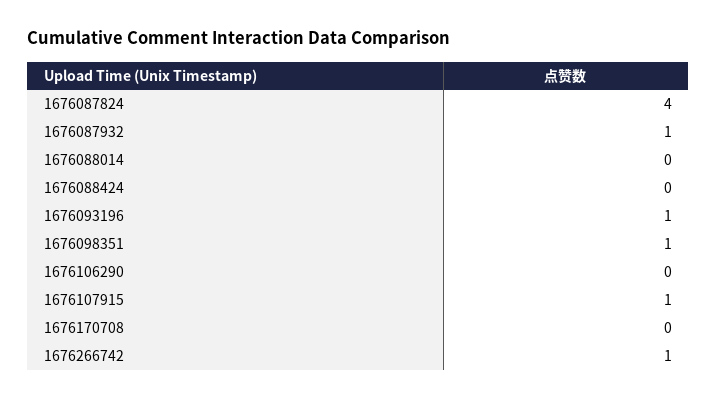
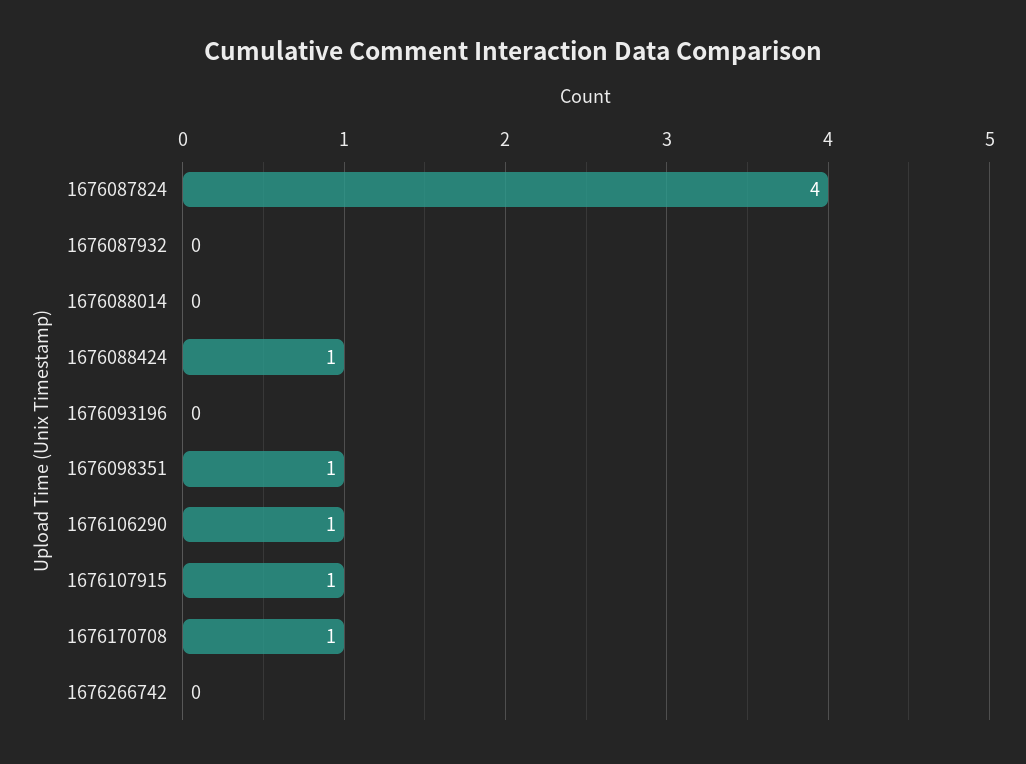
1676087932: 1 -> 0
1676088424: 0 -> 1
1676093196: 1 -> 0
1676106290: 0 -> 1
1676170708: 0 -> 1
1676266742: 1 -> 0

